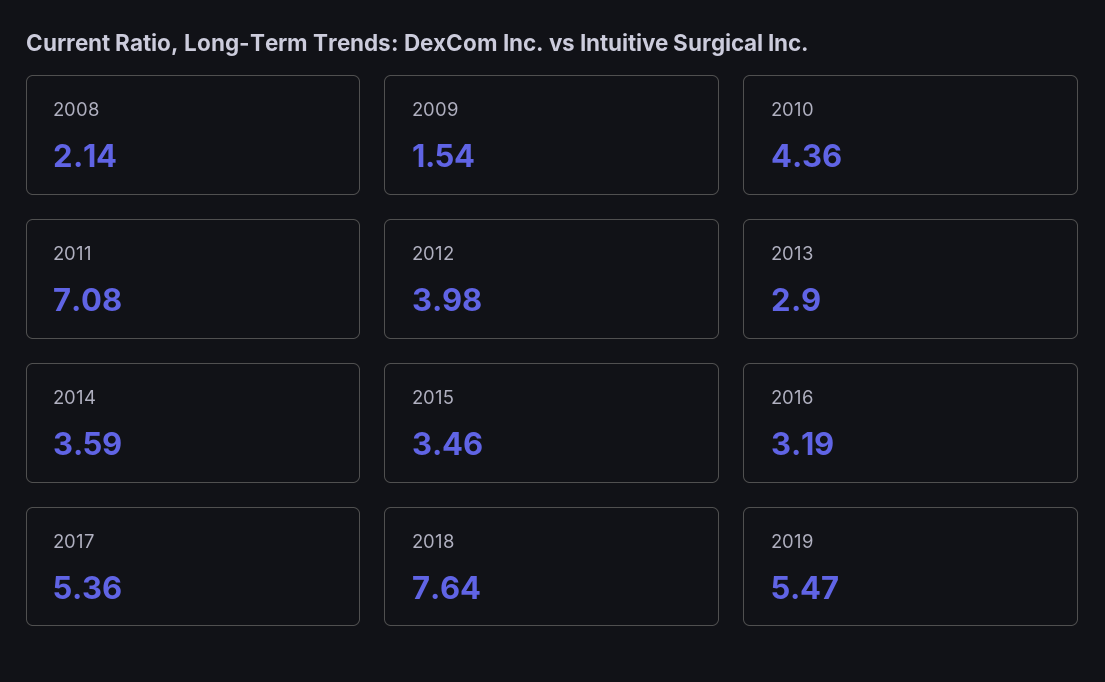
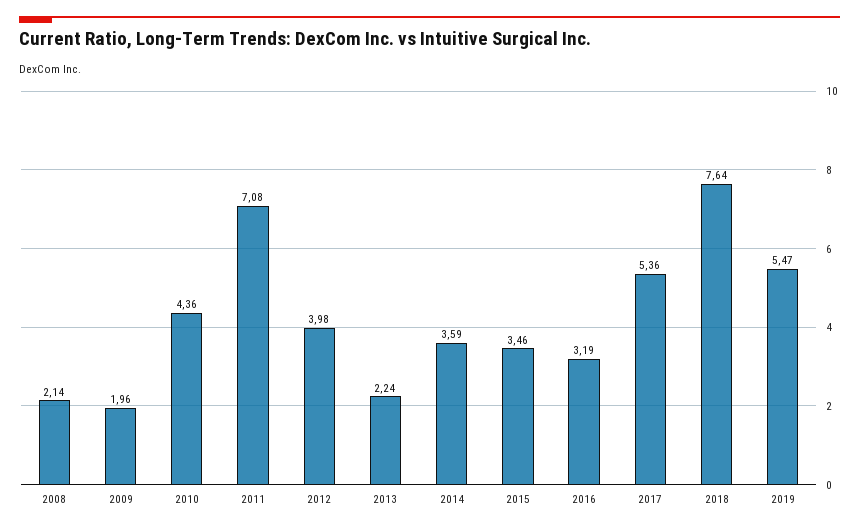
2009: 1.54 -> 1.96
2013: 2.9 -> 2.24

